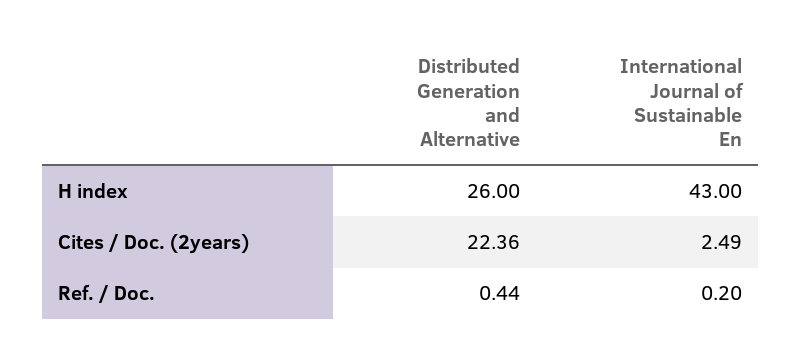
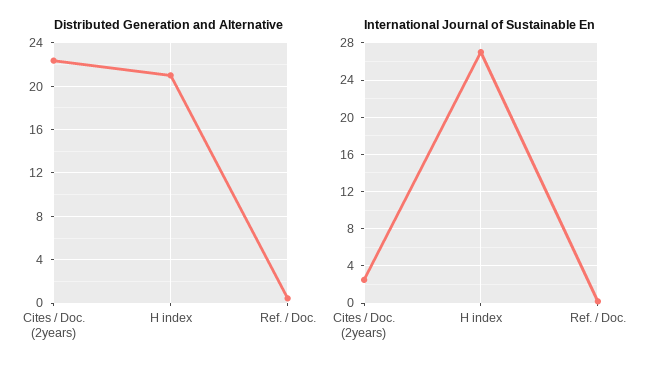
Distributed Generation and Alternative, H index: 26 -> 21
International Journal of Sustainable En, H index: 43 -> 27

